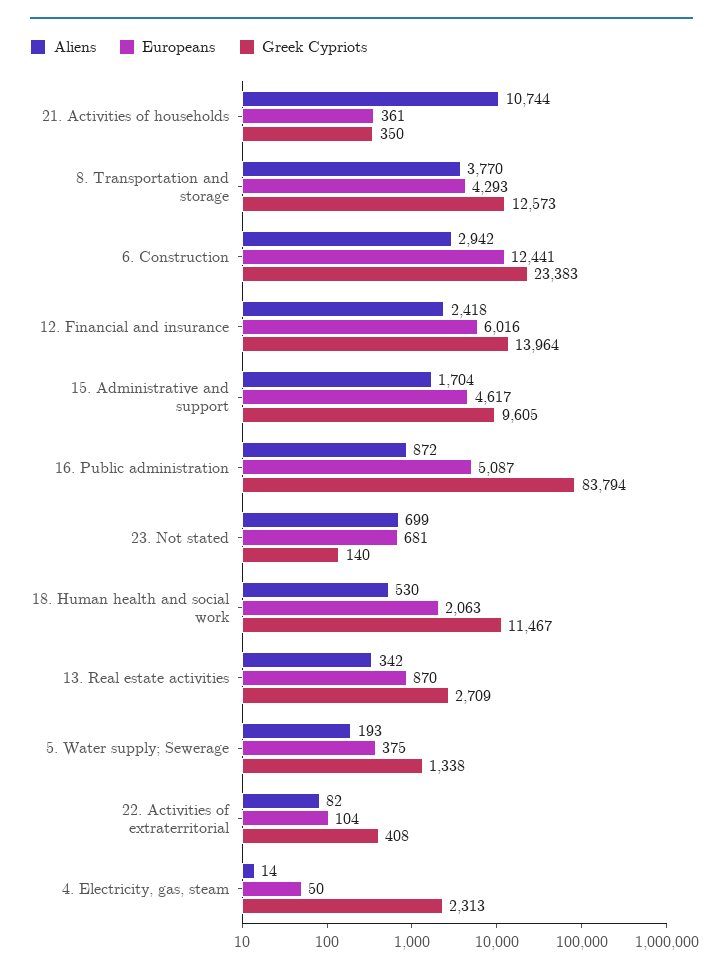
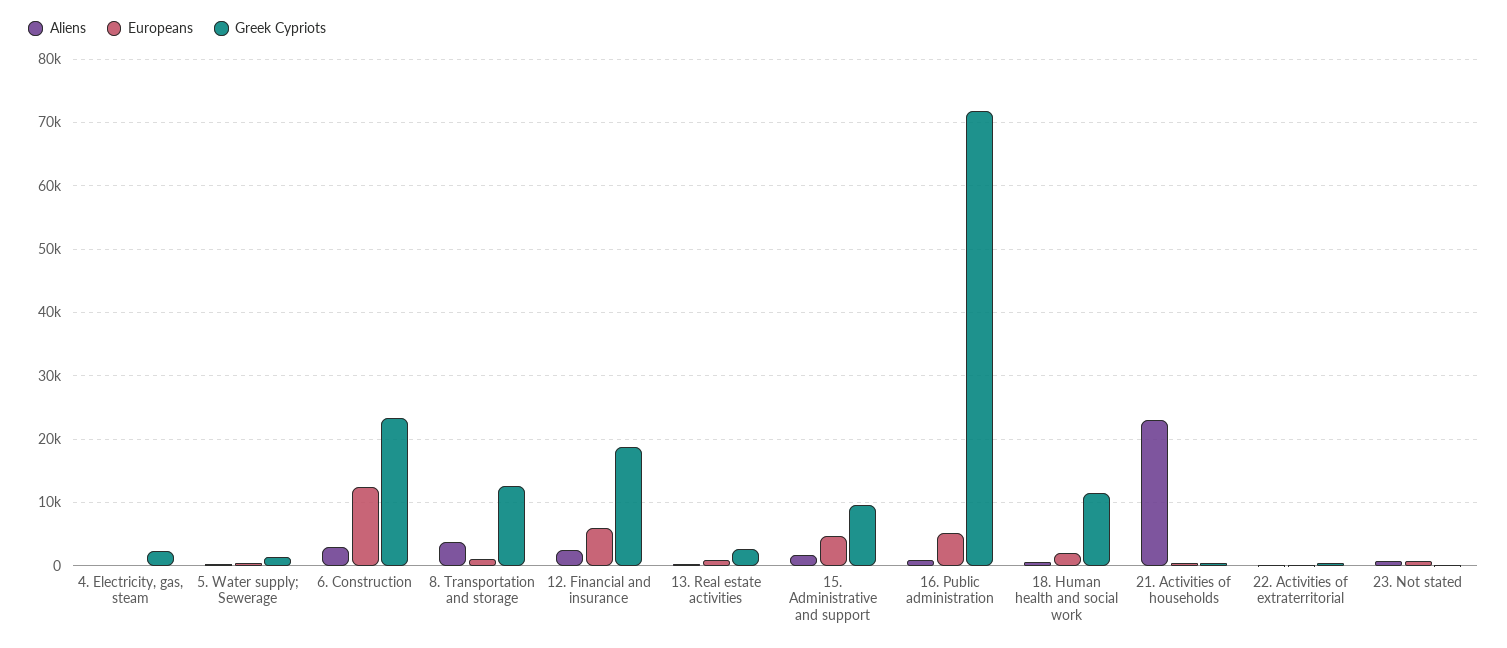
Aliens, 21. Activities of households: 10744 -> 23000
Europeans, 8. Transportation and storage: 4293 -> 1000
Greek Cypriots, 12. Financial and insurance: 13964 -> 19000
Greek Cypriots, 16. Public administration: 83794 -> 72000

